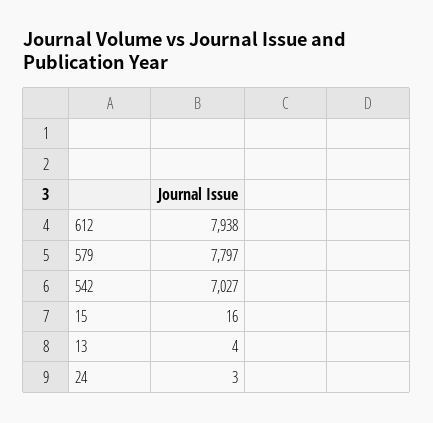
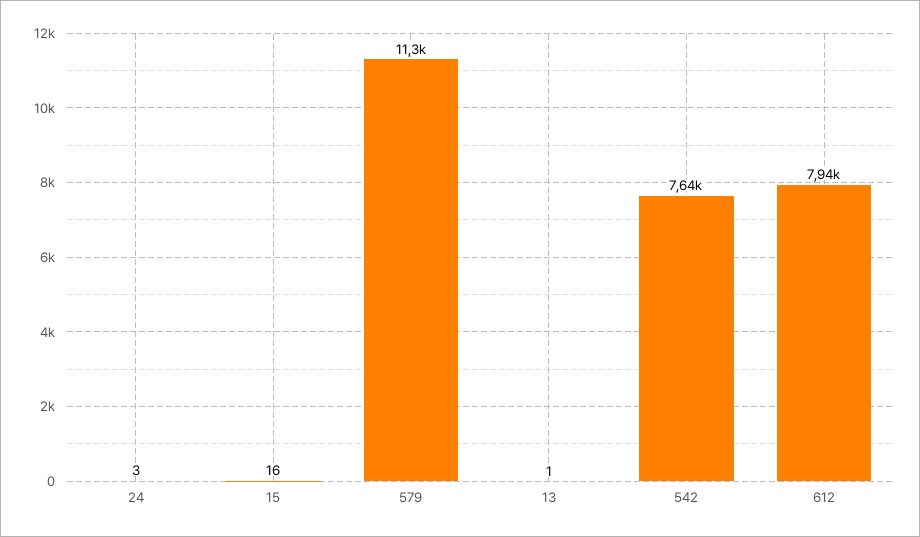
579: 7797 -> 11300
542: 7027 -> 7640
13: 4 -> 1

